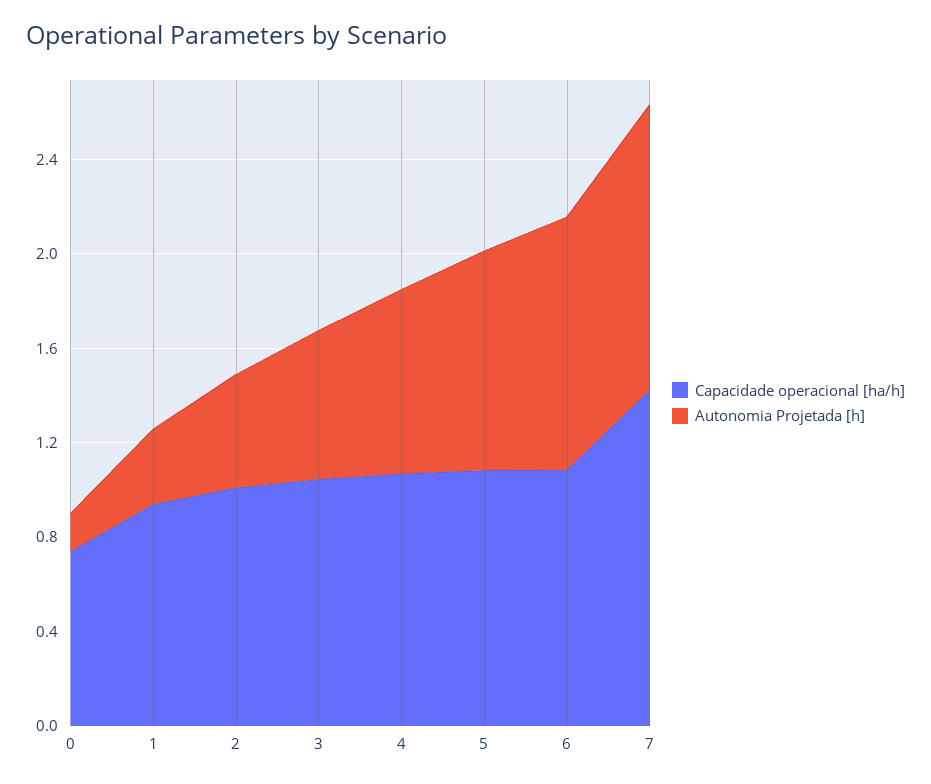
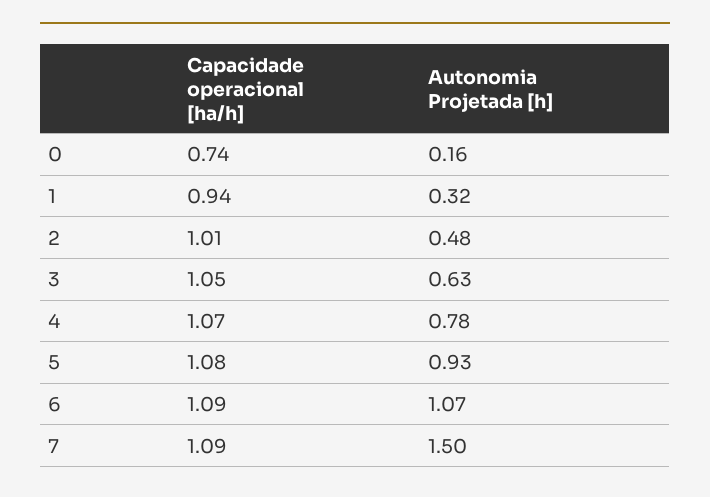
Capacidade operacional [ha/h], 7: 1.4 -> 1.09
Autonomia Projetada [h], 7: 1.2 -> 1.5

